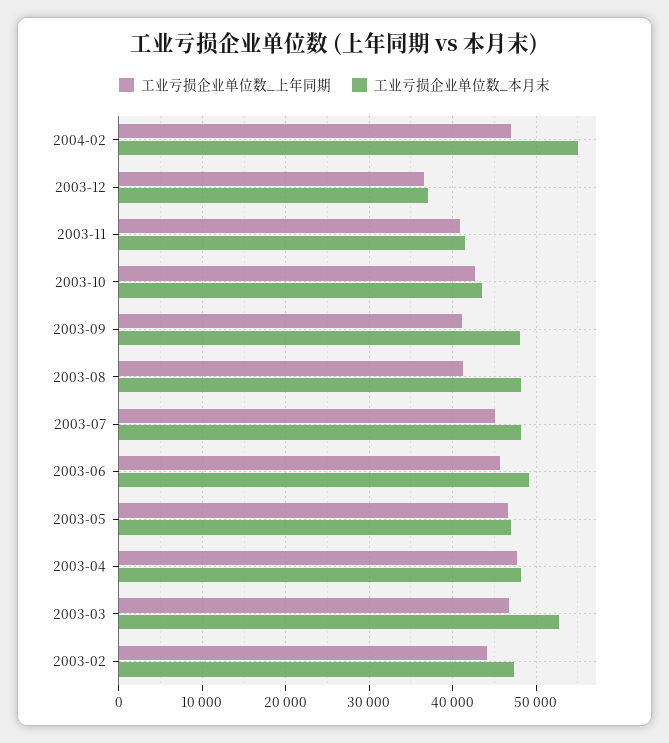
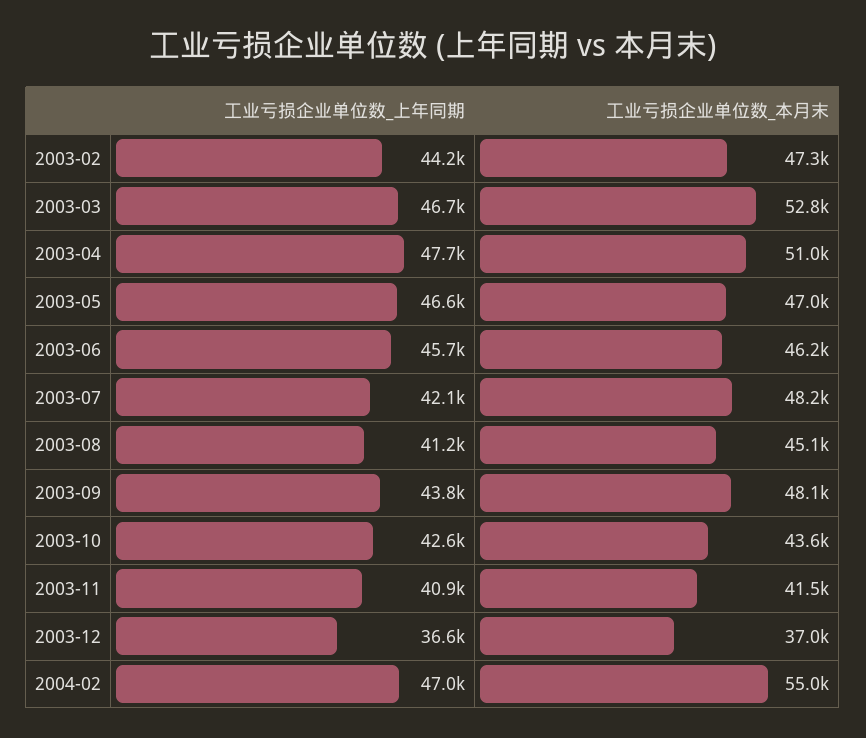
工业亏损企业单位数_上年同期, 2003-09: 41000 -> 43800
工业亏损企业单位数_本月末, 2003-08: 48000 -> 45100
工业亏损企业单位数_上年同期, 2003-07: 45000 -> 42100
工业亏损企业单位数_本月末, 2003-06: 49000 -> 46200
工业亏损企业单位数_本月末, 2003-04: 48000 -> 51000

